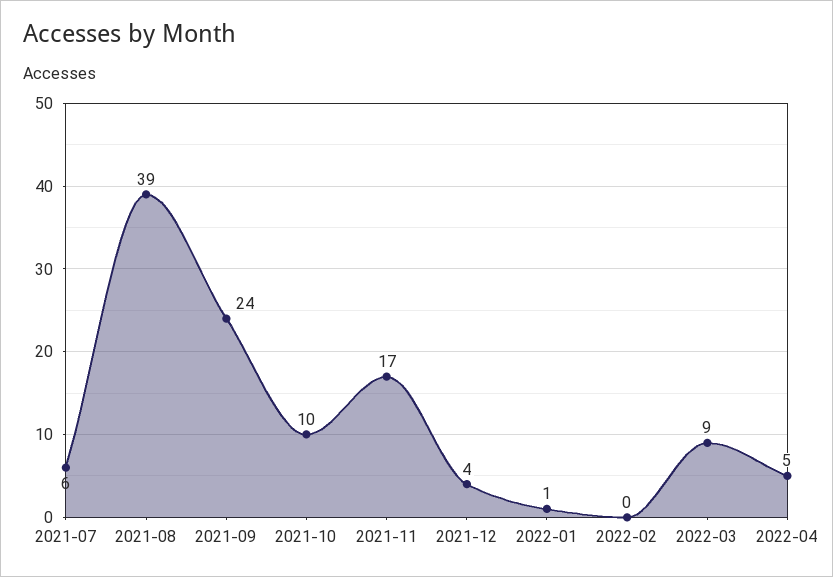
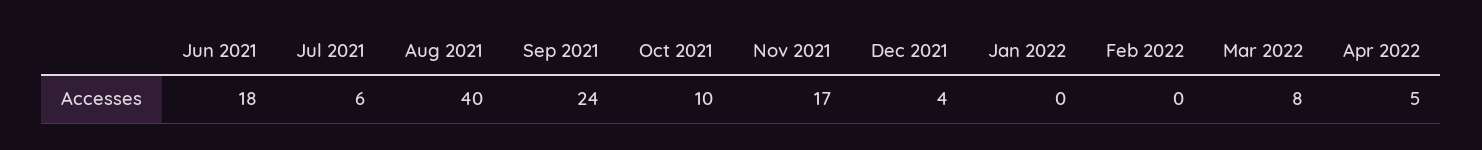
2021-08: 39 -> 40
2022-01: 1 -> 0
2022-03: 9 -> 8
Jun 2021: none -> 18

